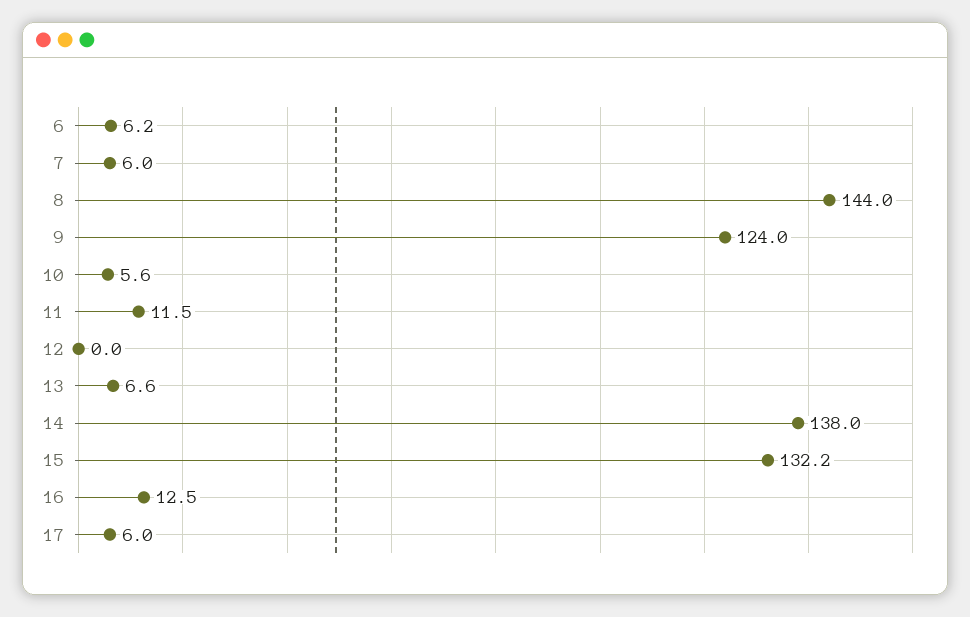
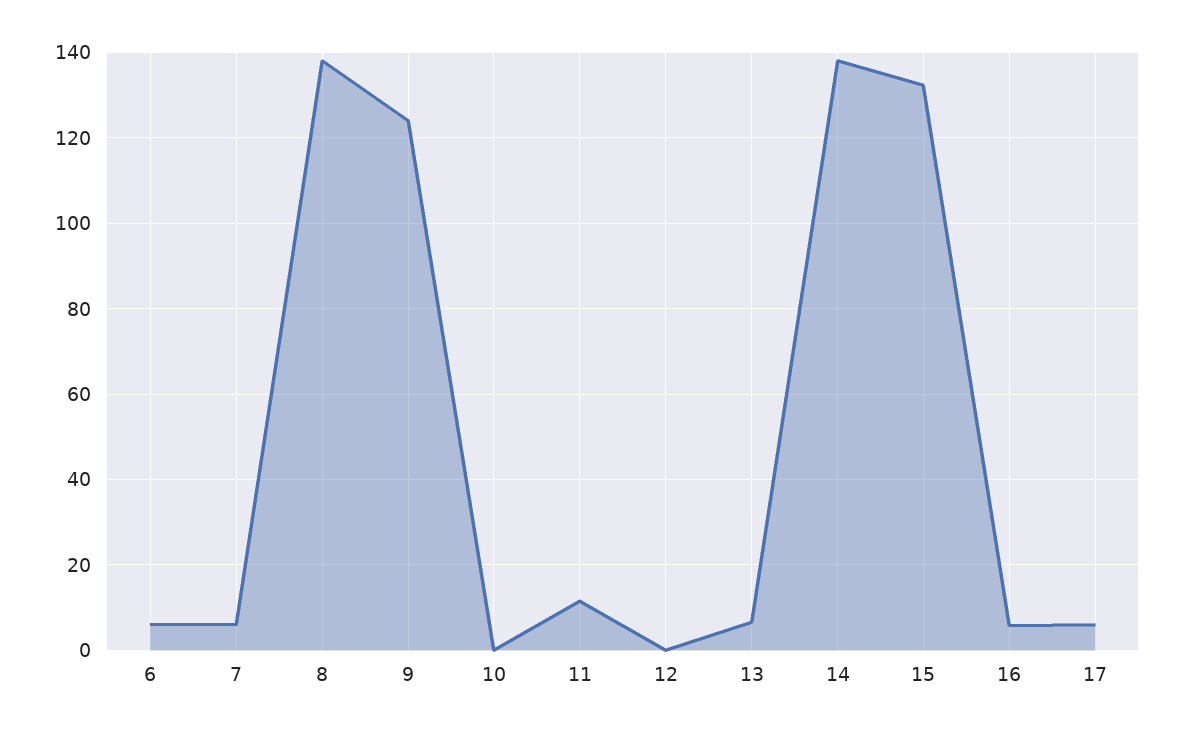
8: 144 -> 138
10: 5.6 -> 0
16: 12.5 -> 6

